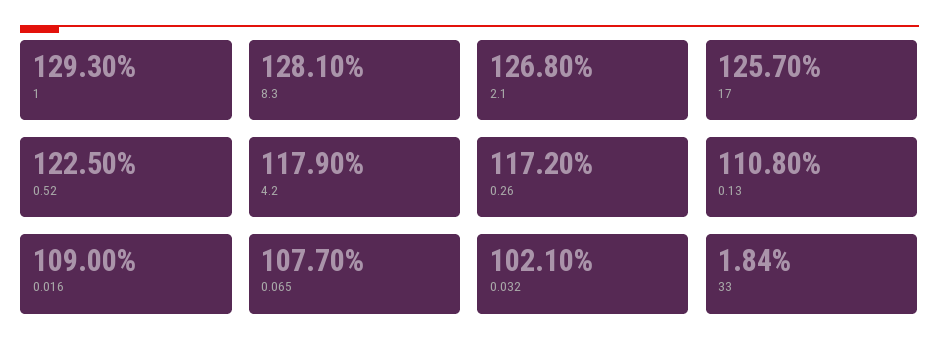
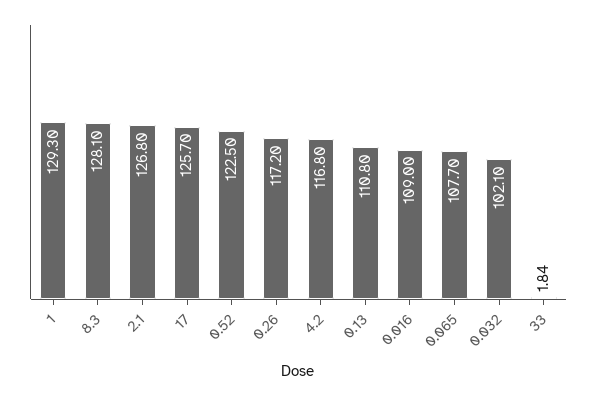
4.2: 117.9 -> 116.8

